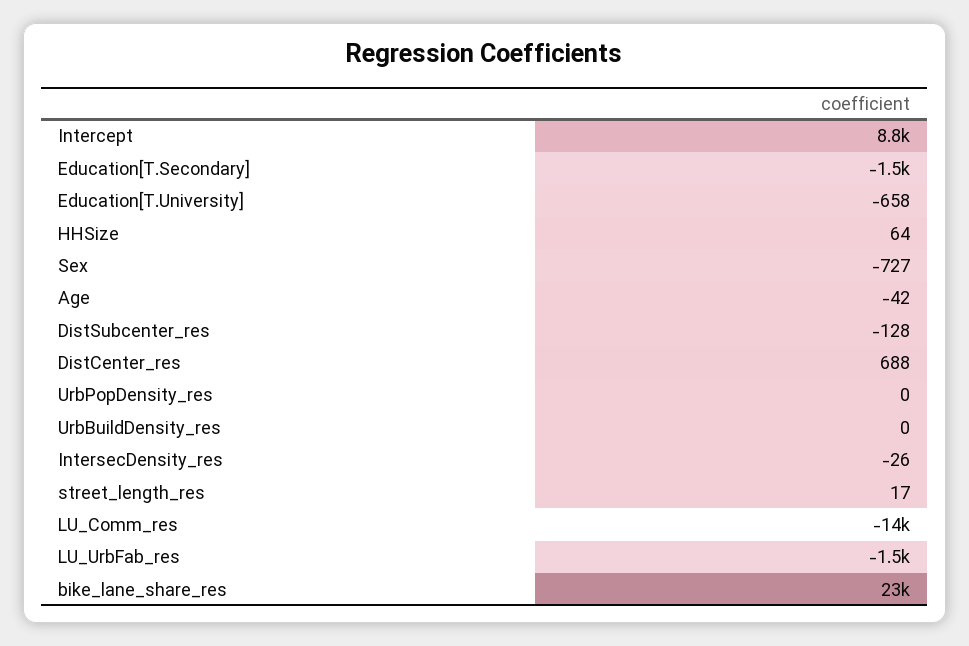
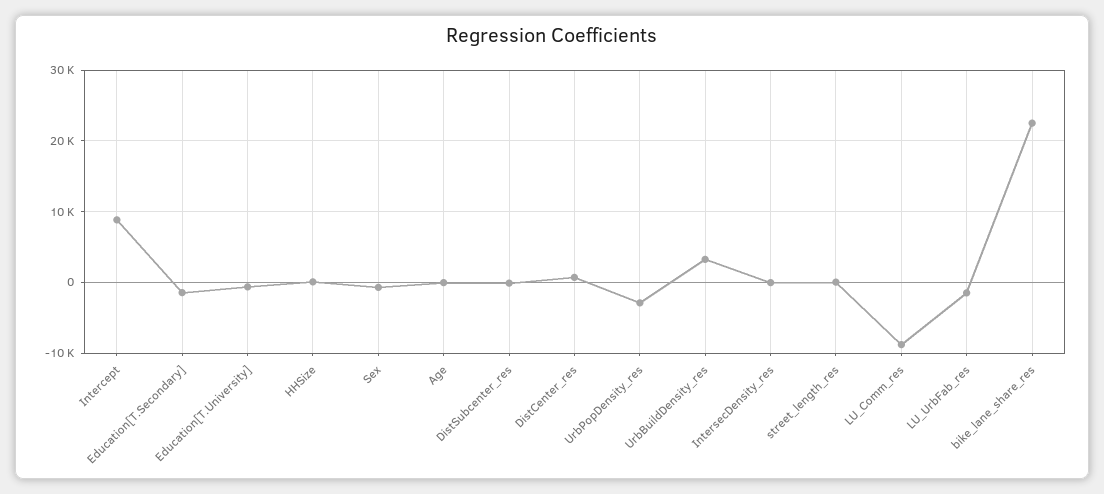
UrbPopDensity_res: 0 -> -3000
UrbBuildDensity_res: 0 -> 3000
LU_Comm_res: -14000 -> -9000

